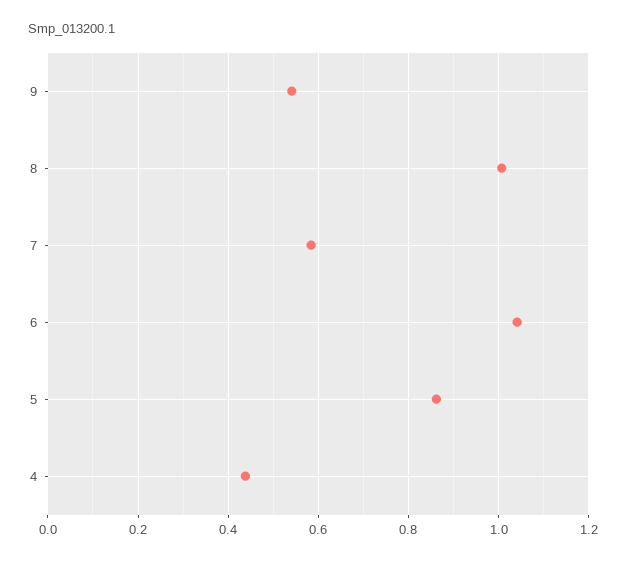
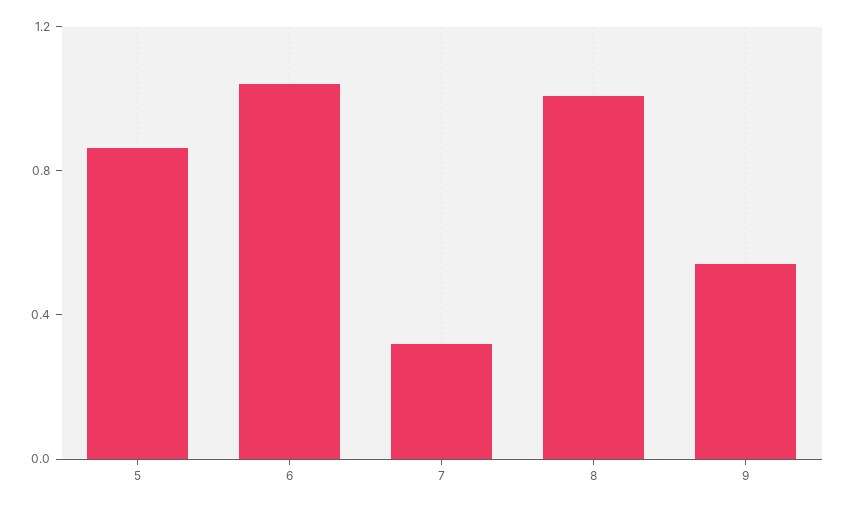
7: 0.58 -> 0.3
4: 0.44 -> none

